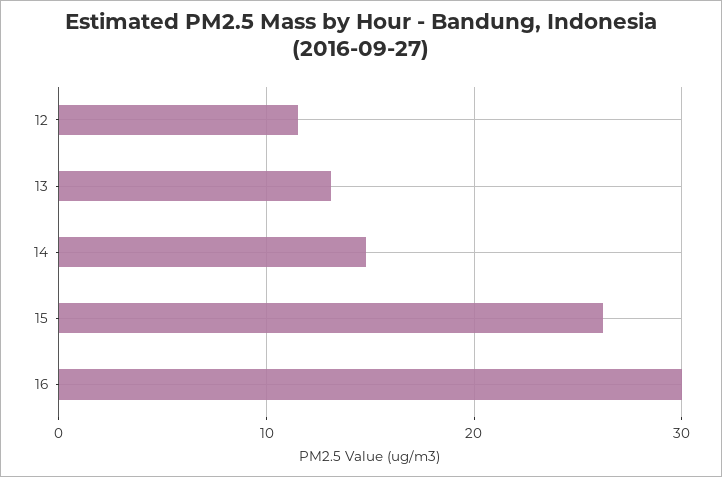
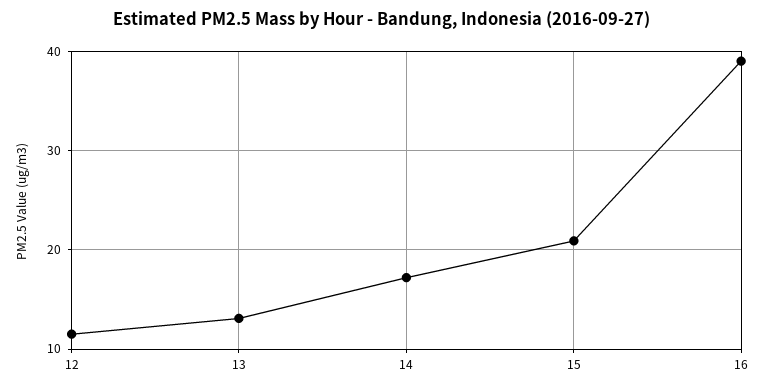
14: 15 -> 17
15: 26 -> 21
16: 30 -> 39

